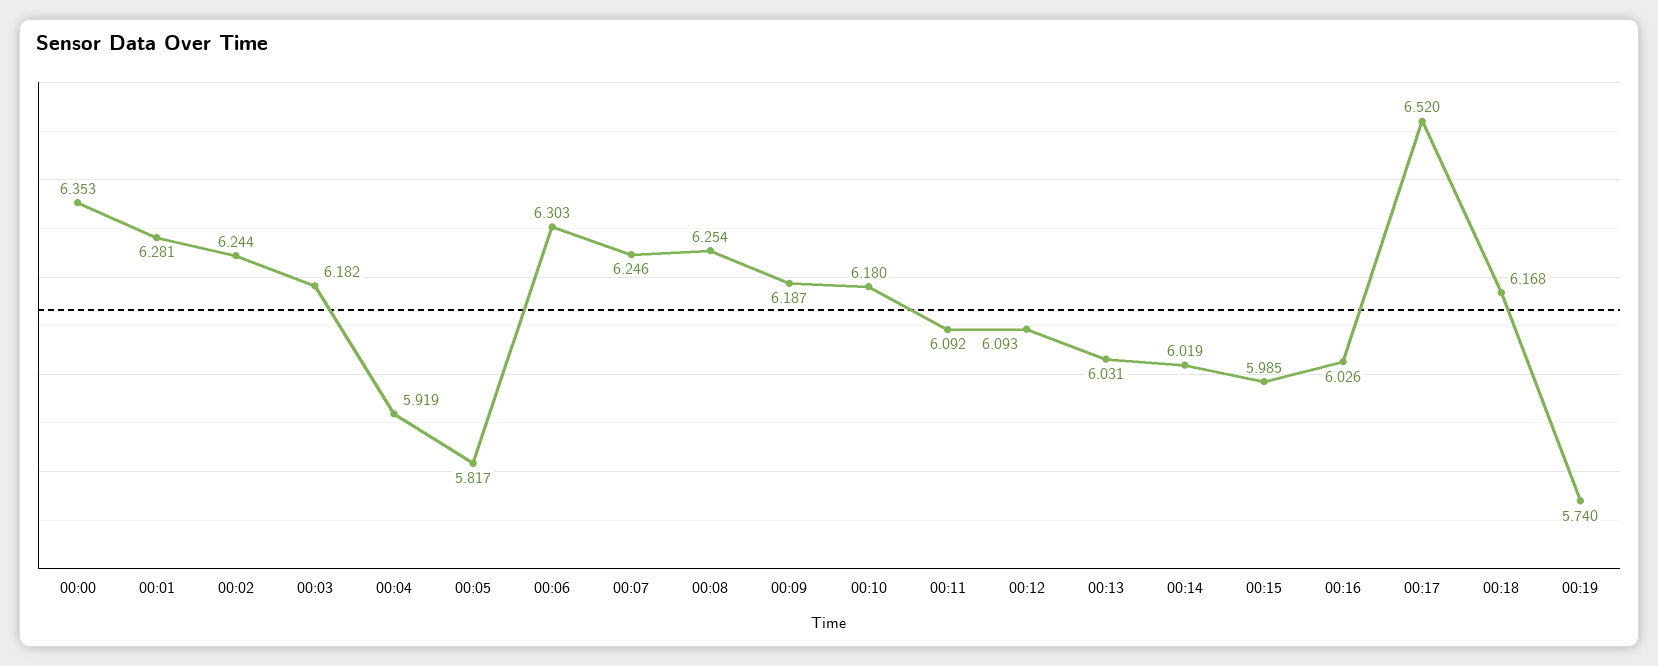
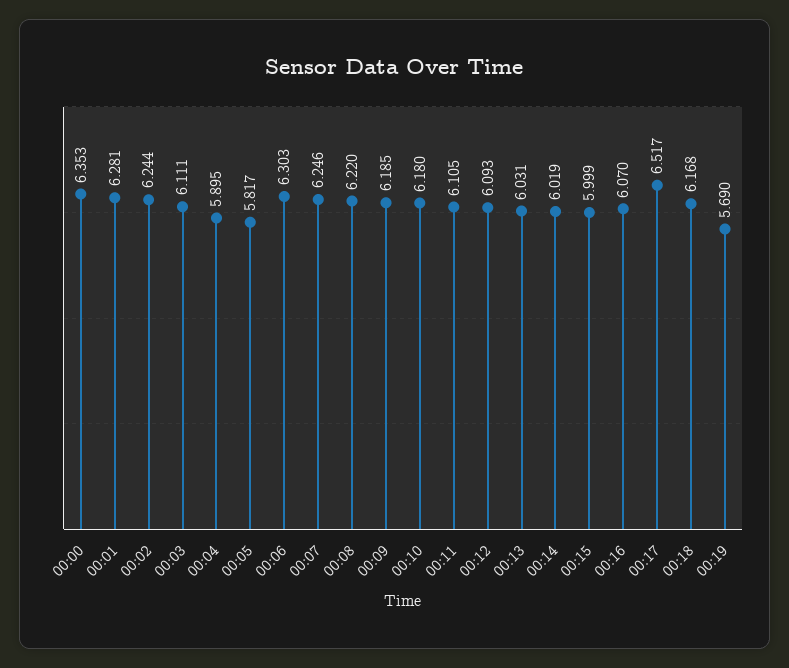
00:03: 6.182 -> 6.111
00:04: 5.919 -> 5.895
00:08: 6.254 -> 6.22
00:09: 6.187 -> 6.185
00:11: 6.092 -> 6.105
00:15: 5.985 -> 5.999
00:16: 6.026 -> 6.07
00:17: 6.52 -> 6.517
00:19: 5.74 -> 5.69

